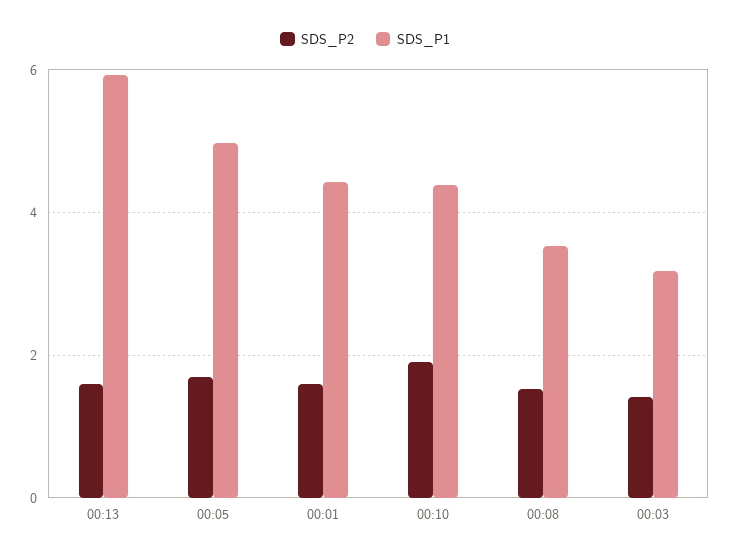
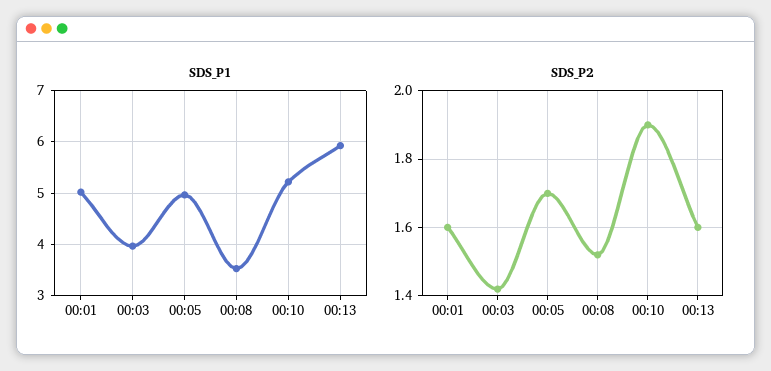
SDS_P1, 00:01: 4.4 -> 5
SDS_P1, 00:10: 4.4 -> 5.2
SDS_P1, 00:03: 3.2 -> 4

